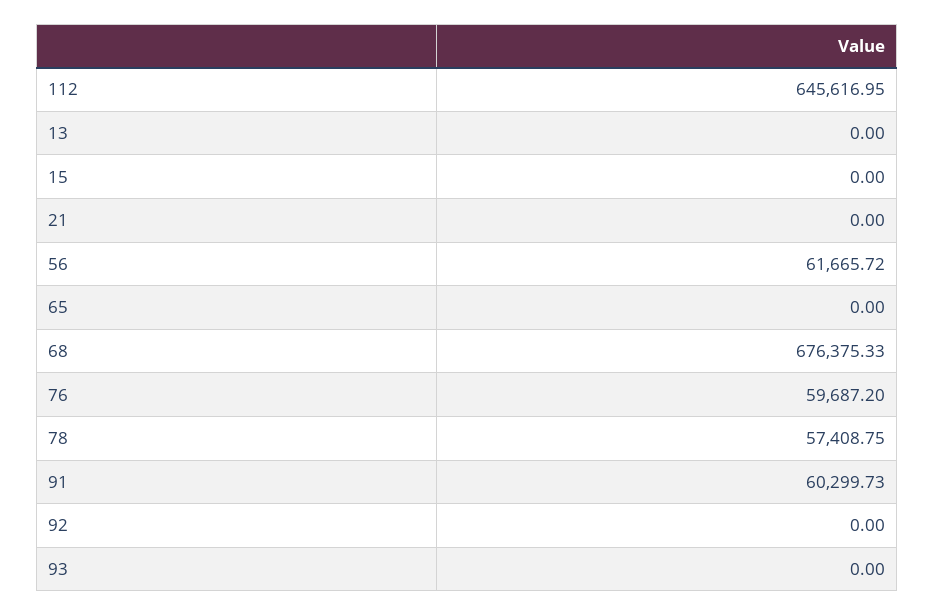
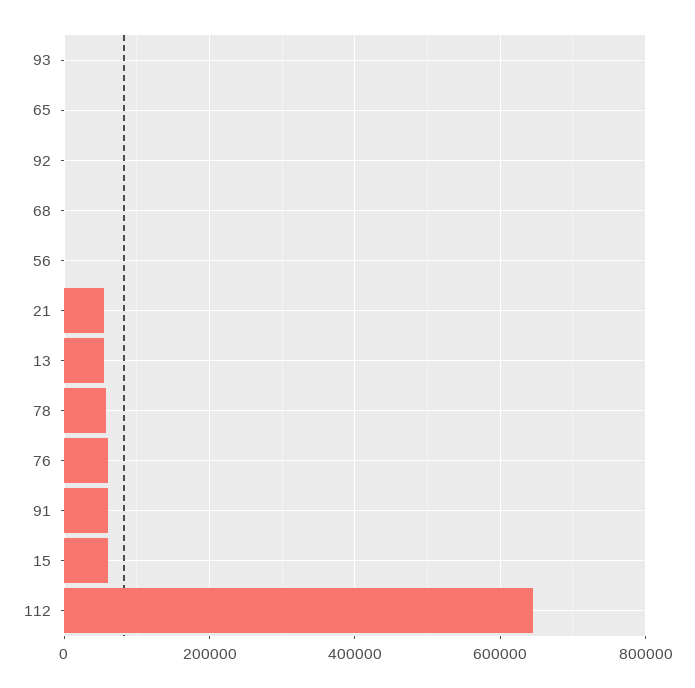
13: 0 -> 60000
15: 0 -> 60000
21: 0 -> 60000
56: 61665.72 -> 0
68: 676375.33 -> 0

